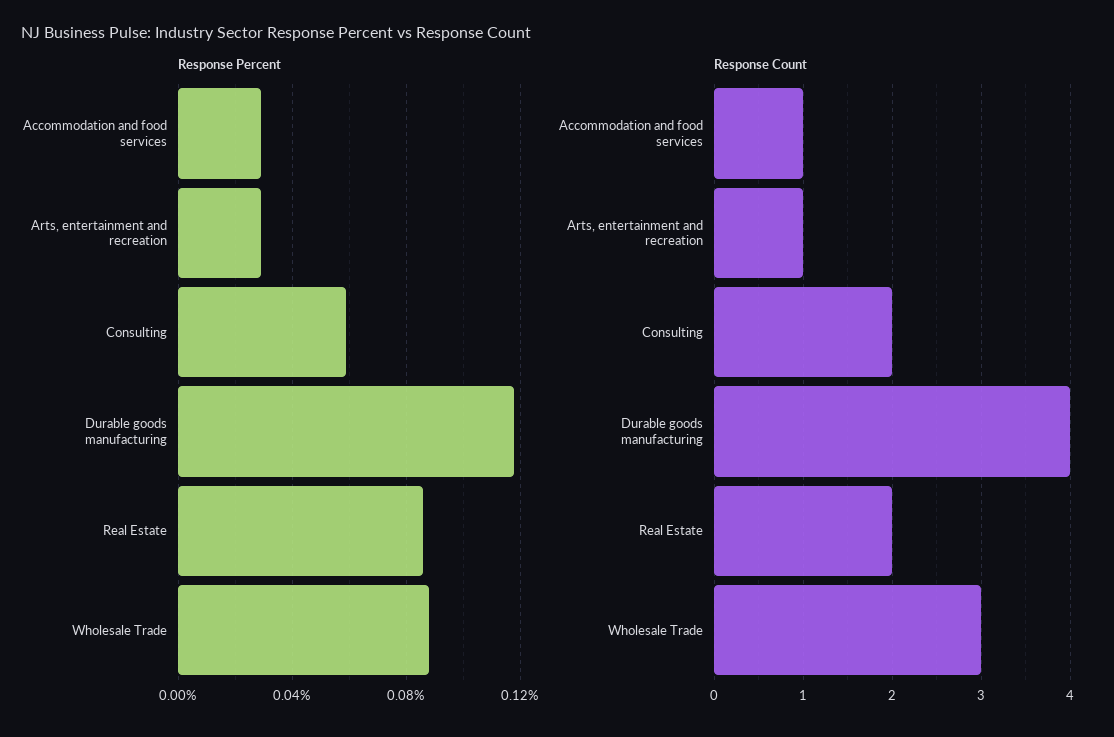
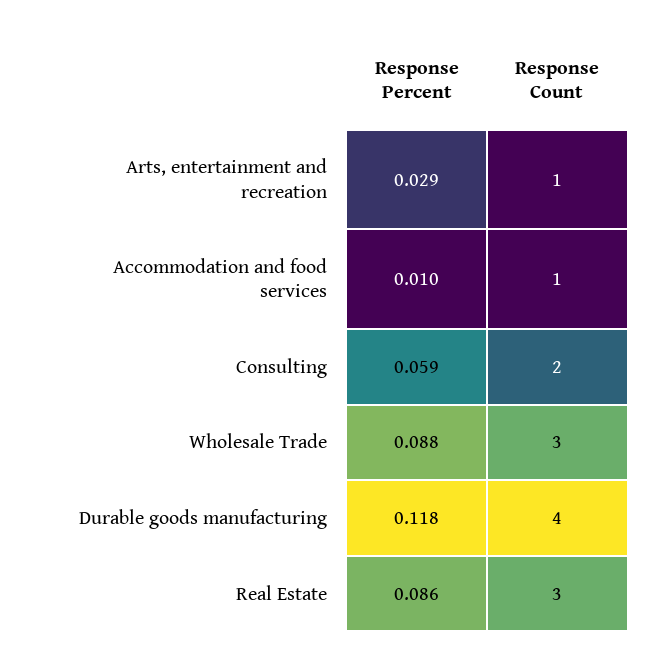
Response Percent, Accommodation and food services: 0.03 -> 0.01
Response Count, Real Estate: 2 -> 3

